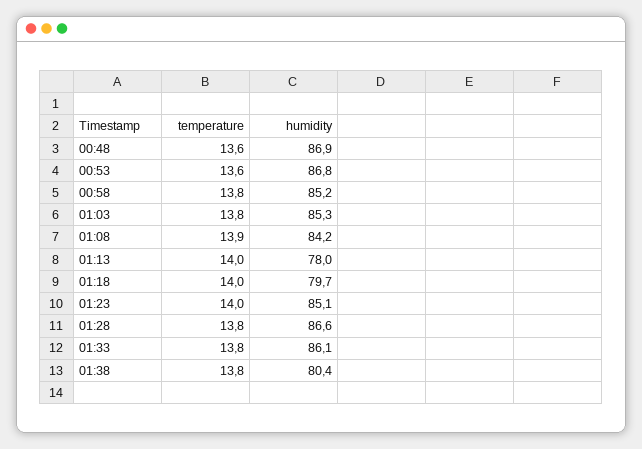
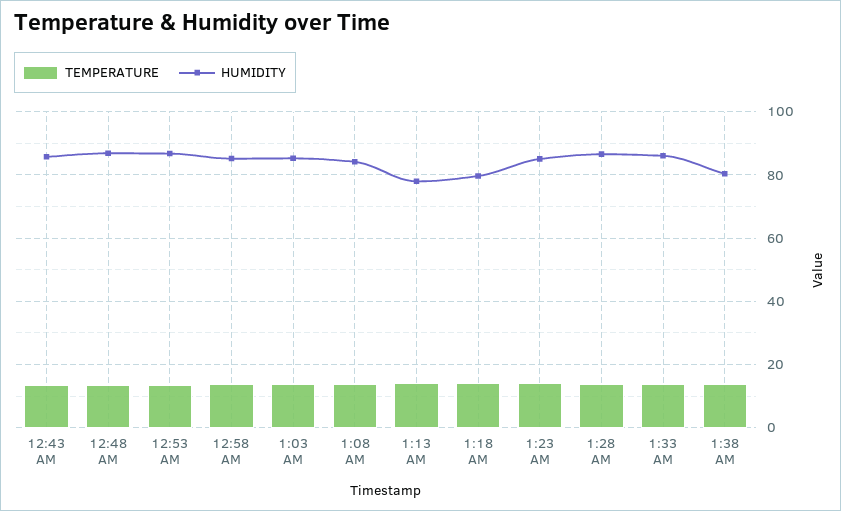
temperature, 12:43 AM: none -> 14
humidity, 12:43 AM: none -> 86

